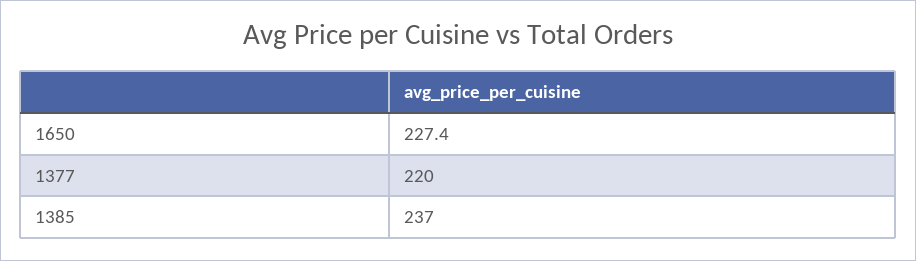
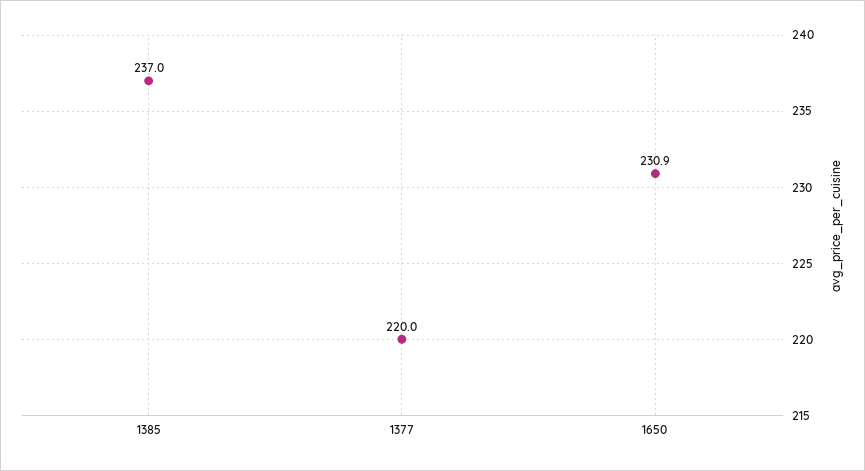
1650: 227.4 -> 230.9

